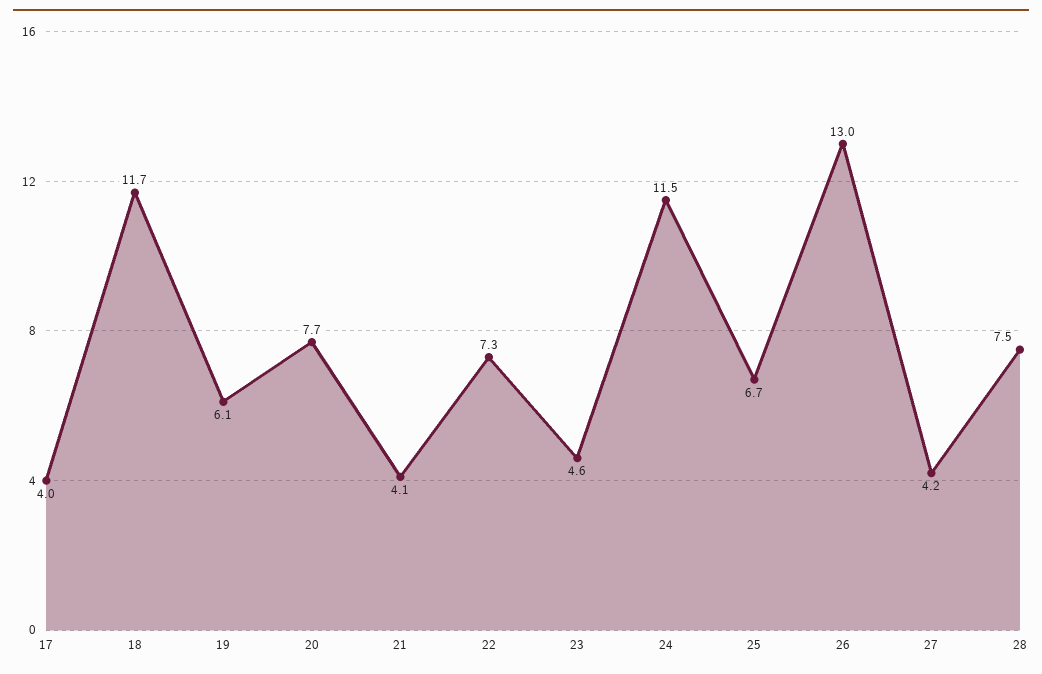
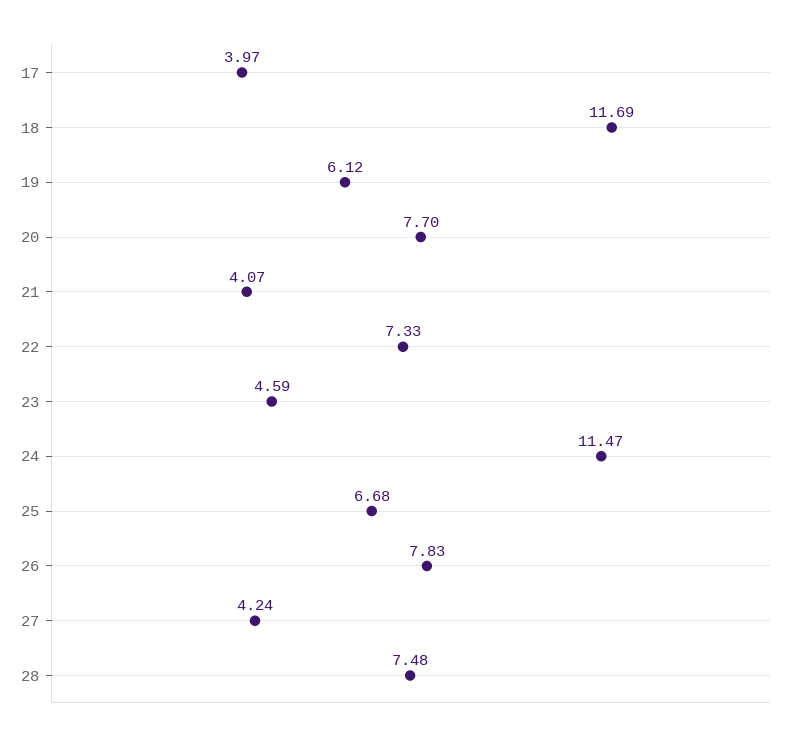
26: 13 -> 7.83

